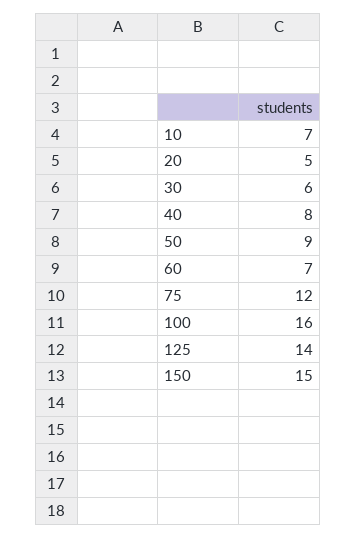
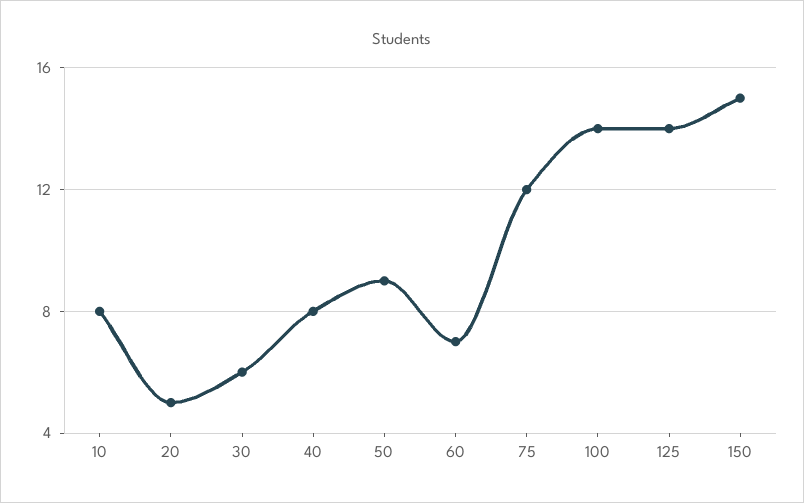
10: 7 -> 8
100: 16 -> 14

